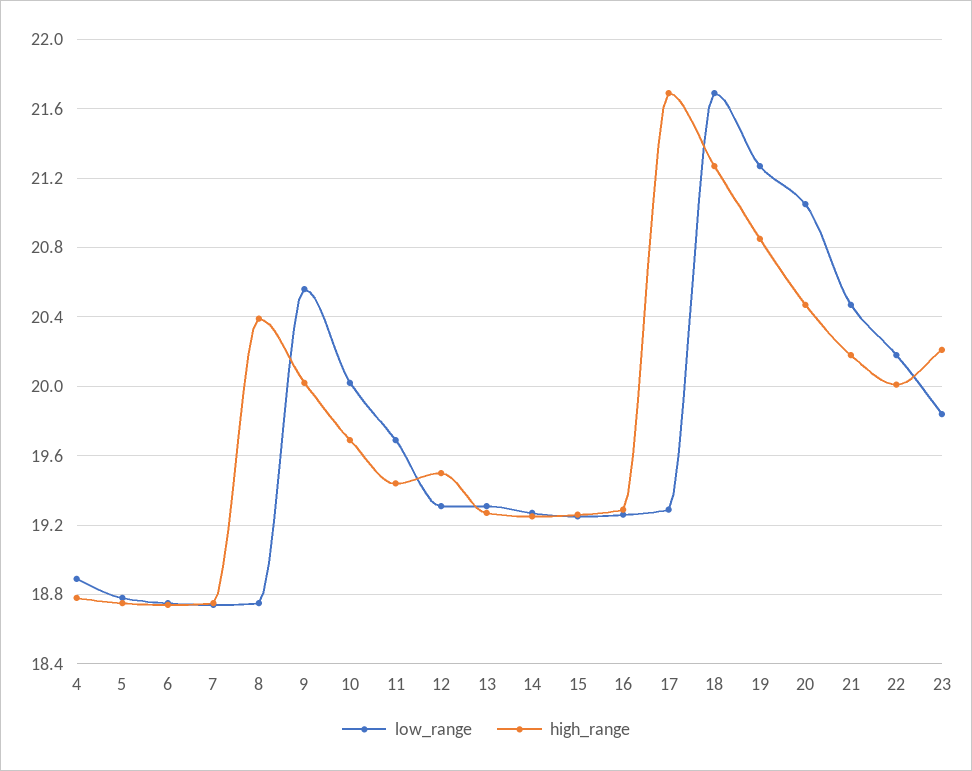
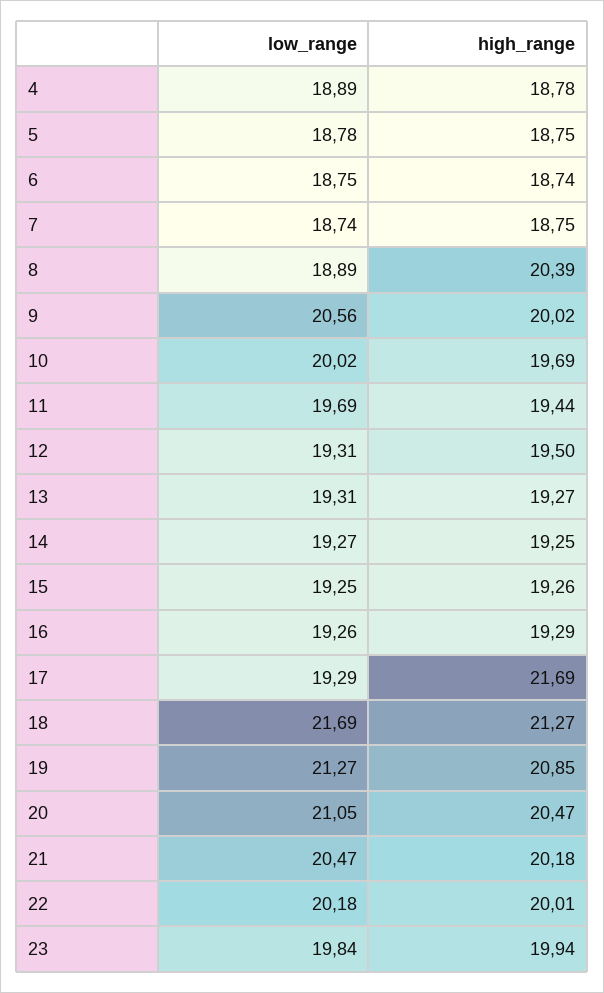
low_range, 8: 18.75 -> 18.89
high_range, 23: 20.2 -> 19.94

